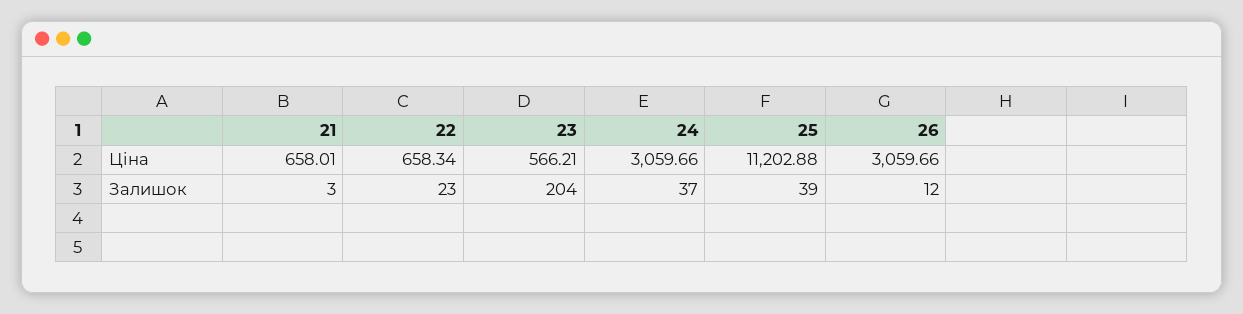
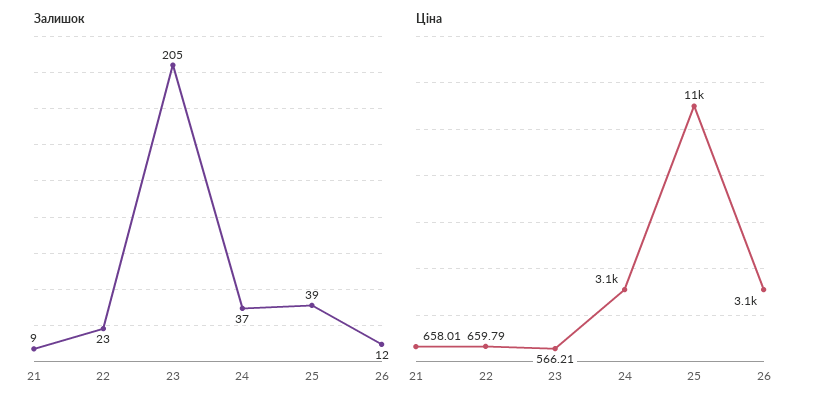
Ціна, 22: 658.34 -> 659.79
Залишок, 21: 3 -> 9
Залишок, 23: 204 -> 205

